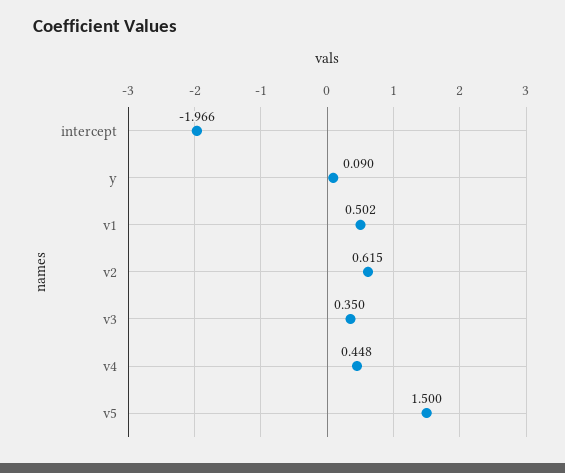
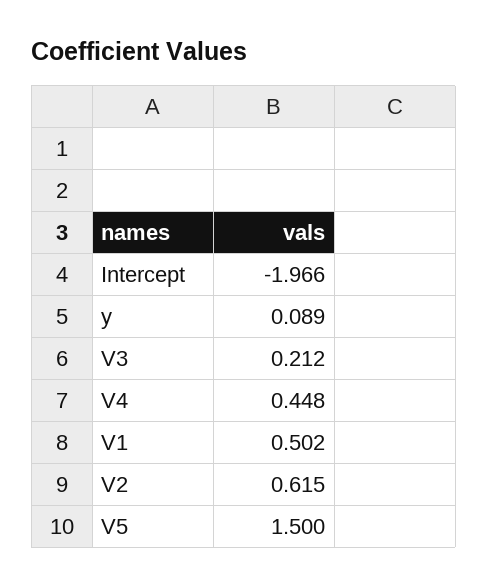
y: 0.09 -> 0.089
v3: 0.35 -> 0.212

